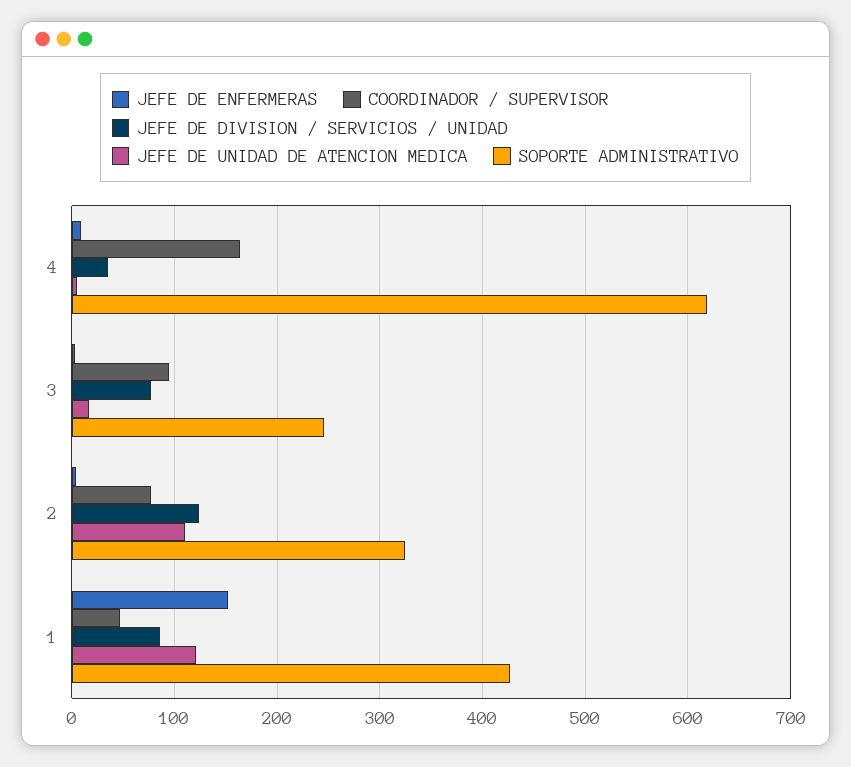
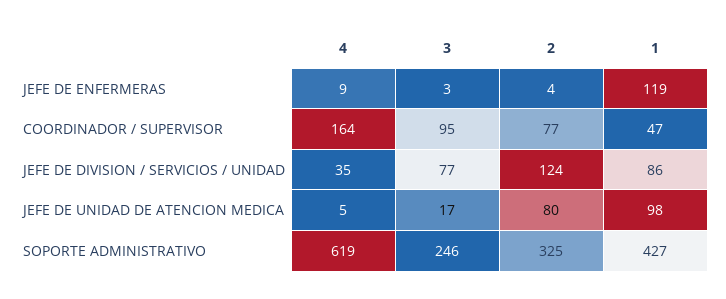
JEFE DE UNIDAD DE ATENCION MEDICA, 2: 110 -> 80
JEFE DE ENFERMERAS, 1: 150 -> 119
JEFE DE UNIDAD DE ATENCION MEDICA, 1: 120 -> 98

